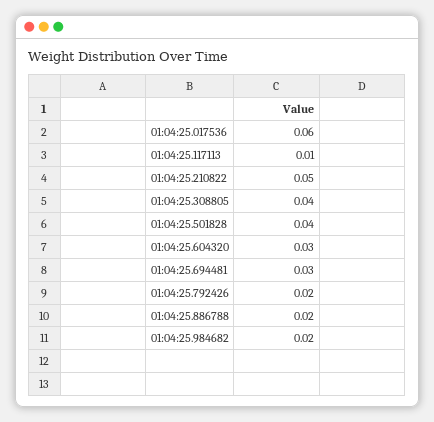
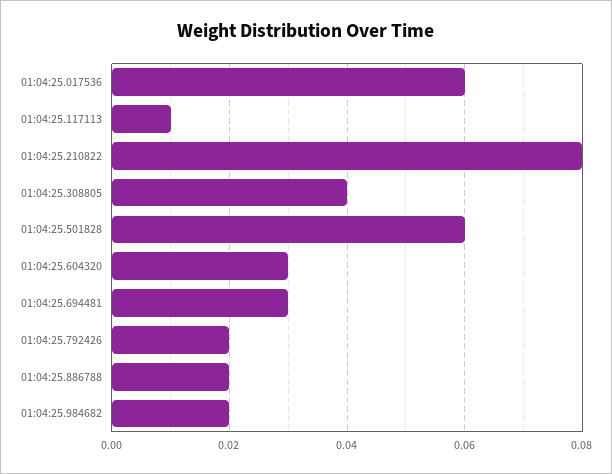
01:04:25.210822: 0.05 -> 0.08
01:04:25.501828: 0.04 -> 0.06

